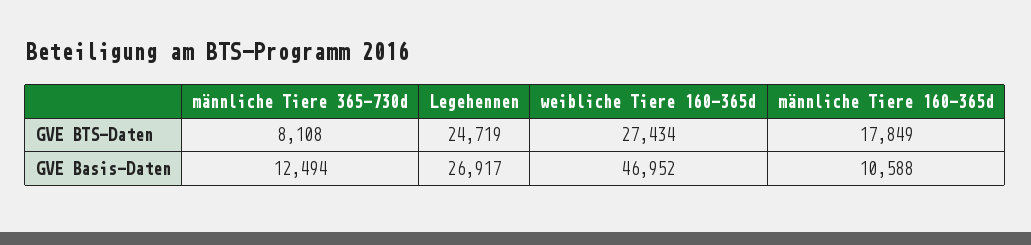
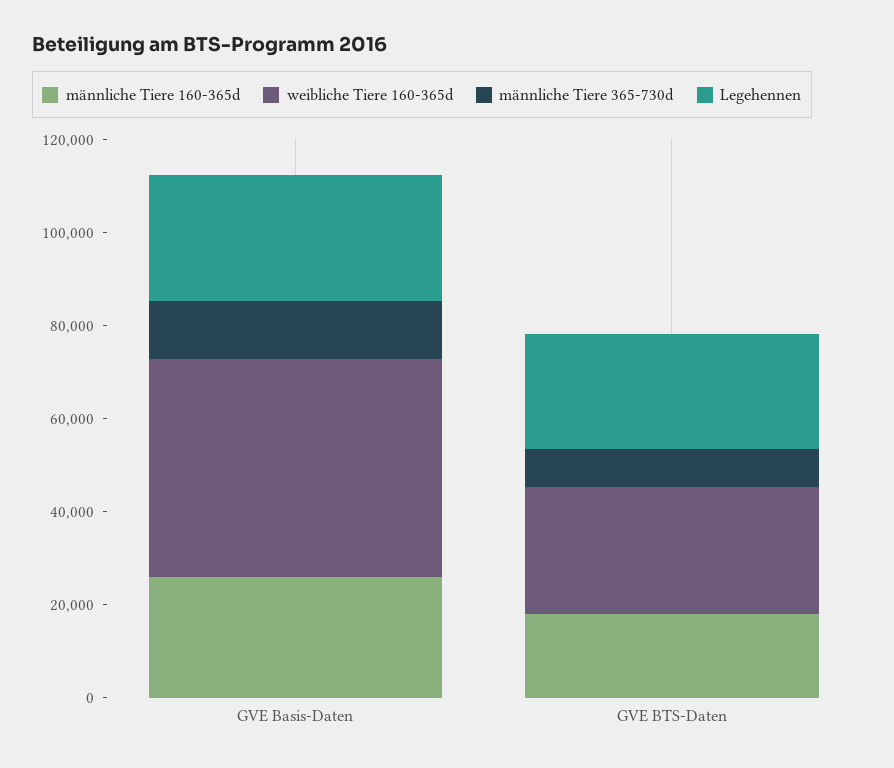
männliche Tiere 160-365d, GVE Basis-Daten: 10588 -> 25000

